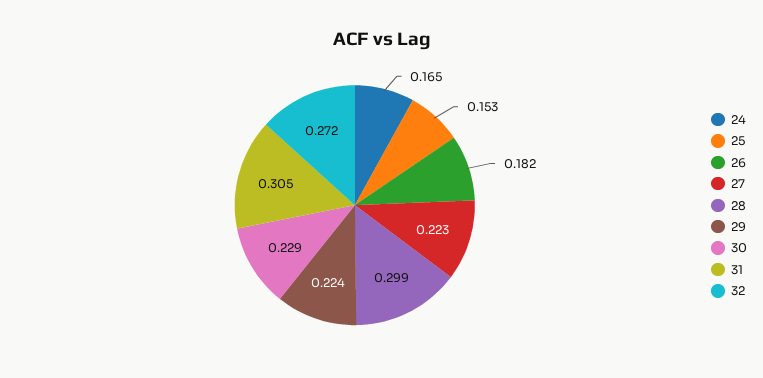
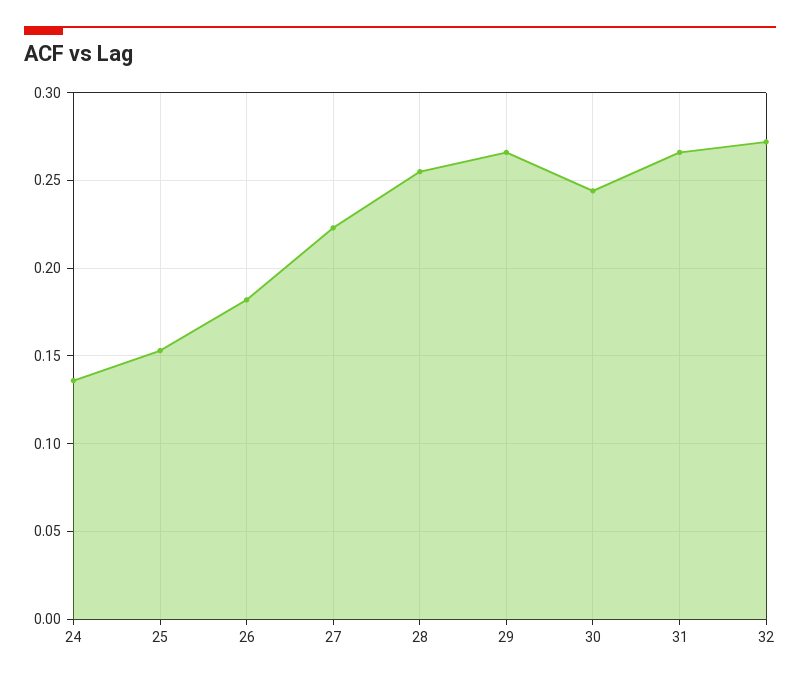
24: 0.165 -> 0.135
28: 0.299 -> 0.255
29: 0.224 -> 0.265
30: 0.229 -> 0.245
31: 0.305 -> 0.265

